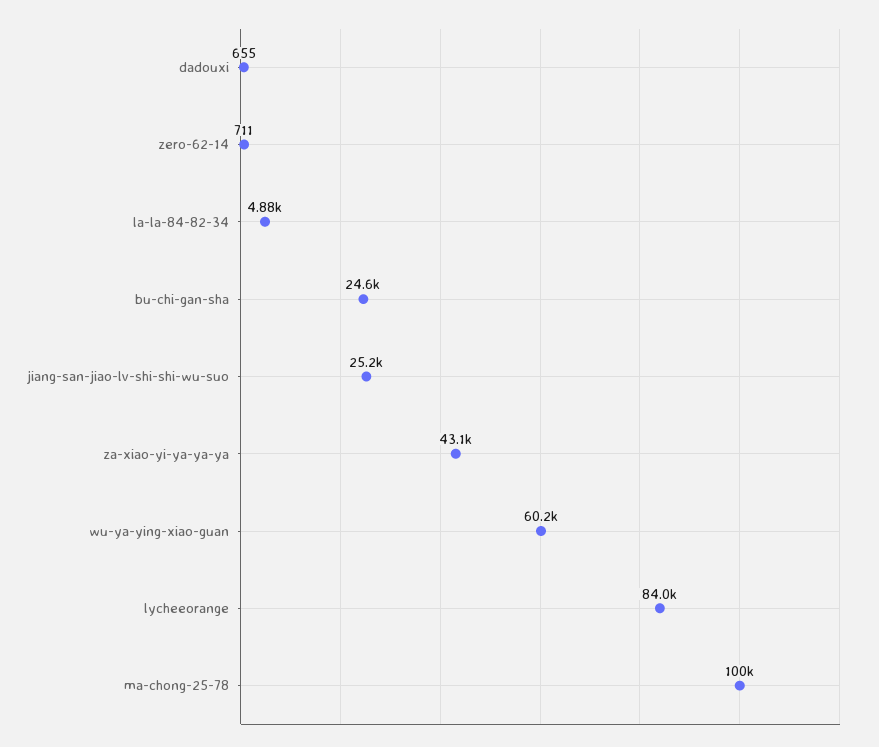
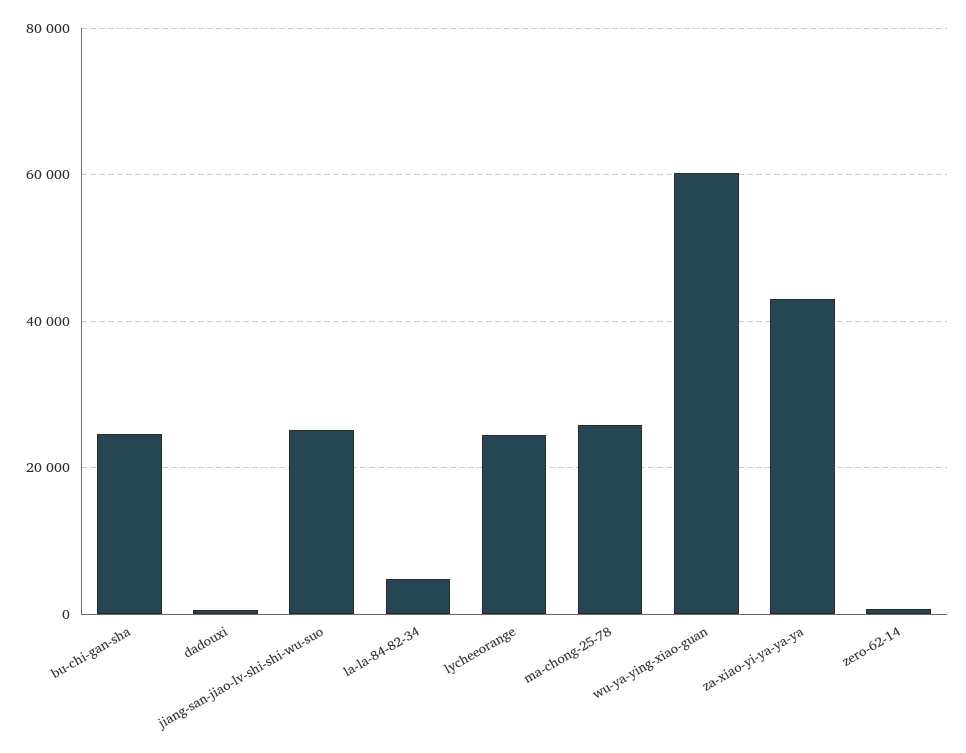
lycheeorange: 84000 -> 24000
ma-chong-25-78: 100000 -> 26000

